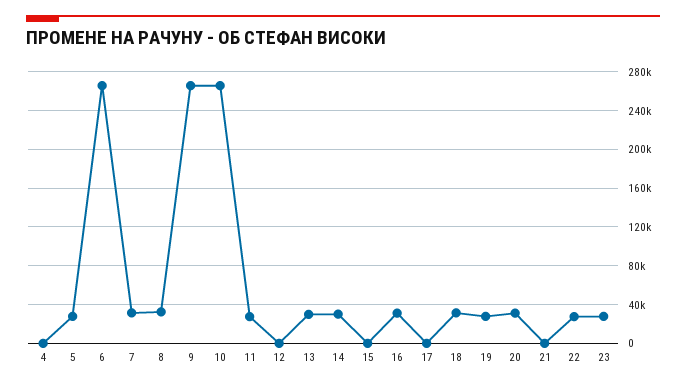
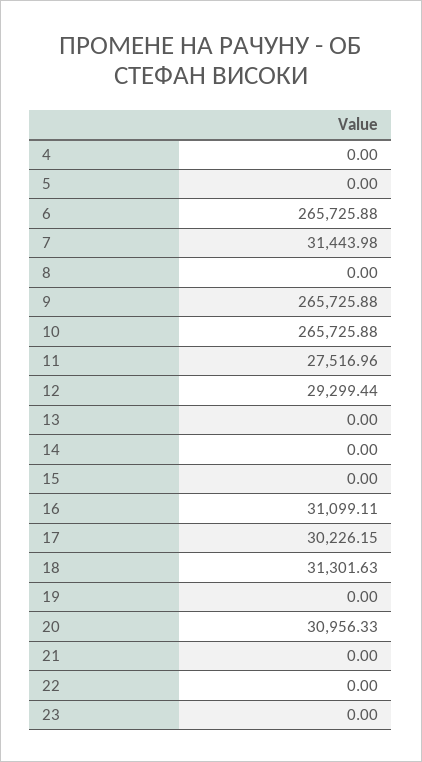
5: 30000 -> 0
8: 30000 -> 0
12: 0 -> 29299.44
13: 30000 -> 0
14: 30000 -> 0
17: 0 -> 30226.15
19: 30000 -> 0
22: 30000 -> 0
23: 30000 -> 0

